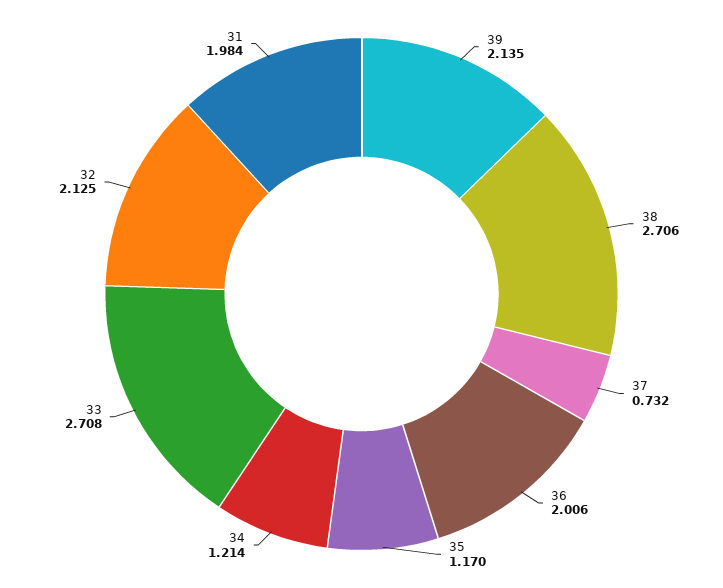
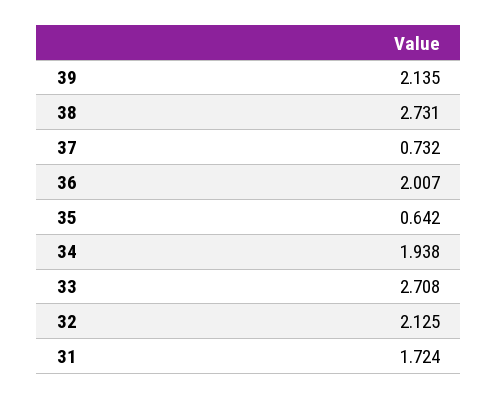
38: 2.706 -> 2.731
36: 2.006 -> 2.007
35: 1.17 -> 0.642
34: 1.214 -> 1.938
31: 1.984 -> 1.724

